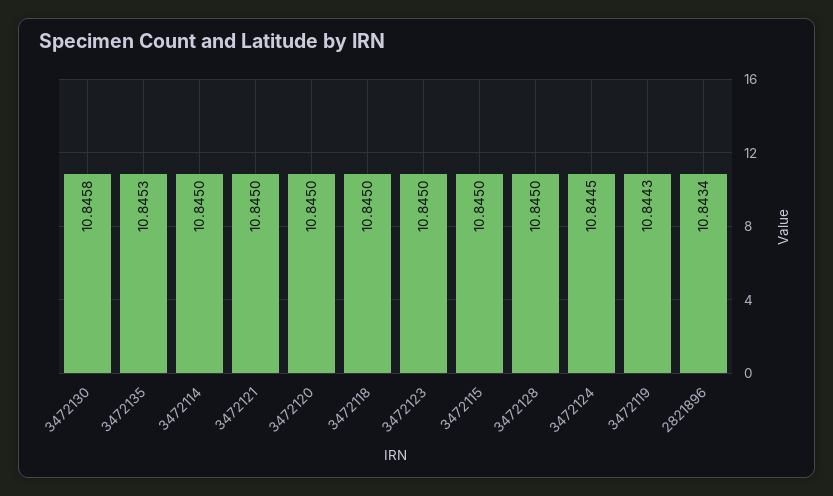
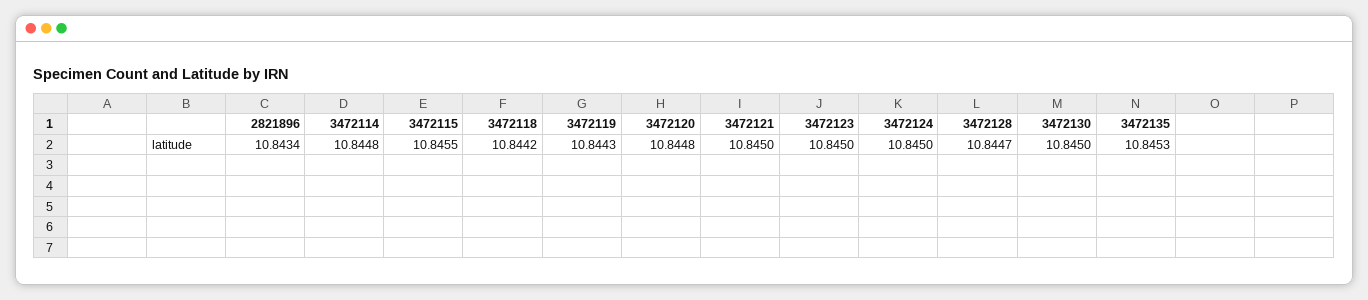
3472130: 10.8458 -> 10.845
3472114: 10.845 -> 10.8448
3472120: 10.845 -> 10.8448
3472118: 10.845 -> 10.8442
3472115: 10.845 -> 10.8455
3472128: 10.845 -> 10.8447
3472124: 10.8445 -> 10.845

